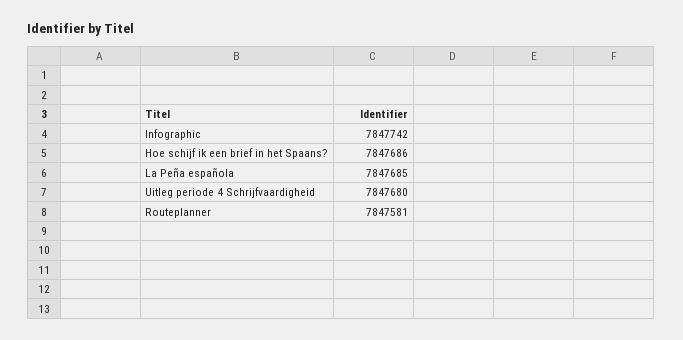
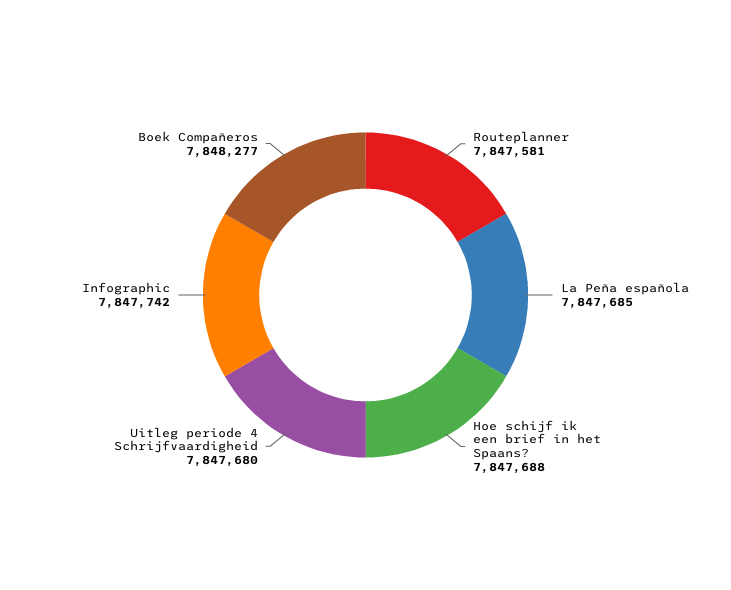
Hoe schijf ik een brief in het Spaans?: 7847686 -> 7847688
Boek Compañeros: none -> 7848277

